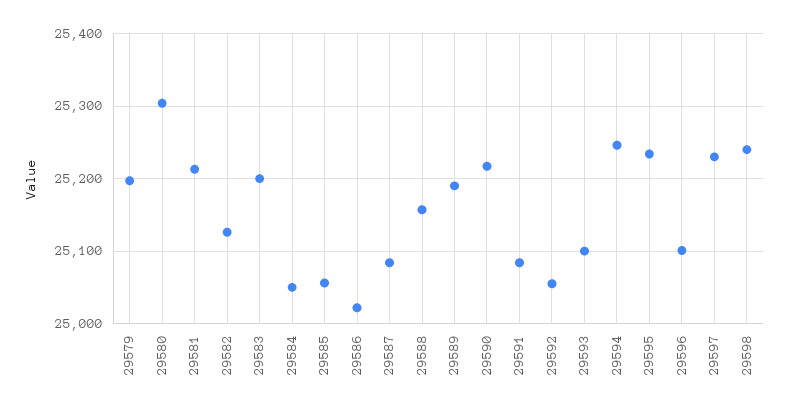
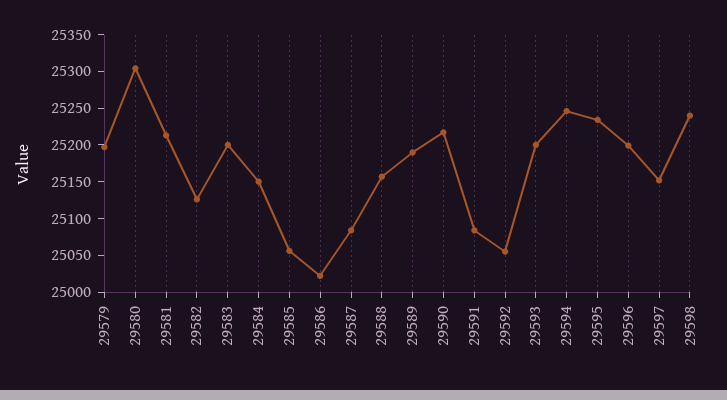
29584: 25050 -> 25150
29593: 25100 -> 25200
29596: 25100 -> 25200
29597: 25230 -> 25150

